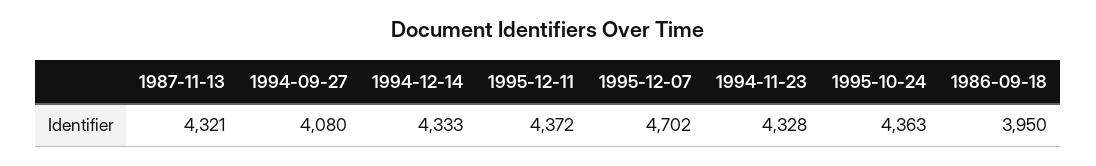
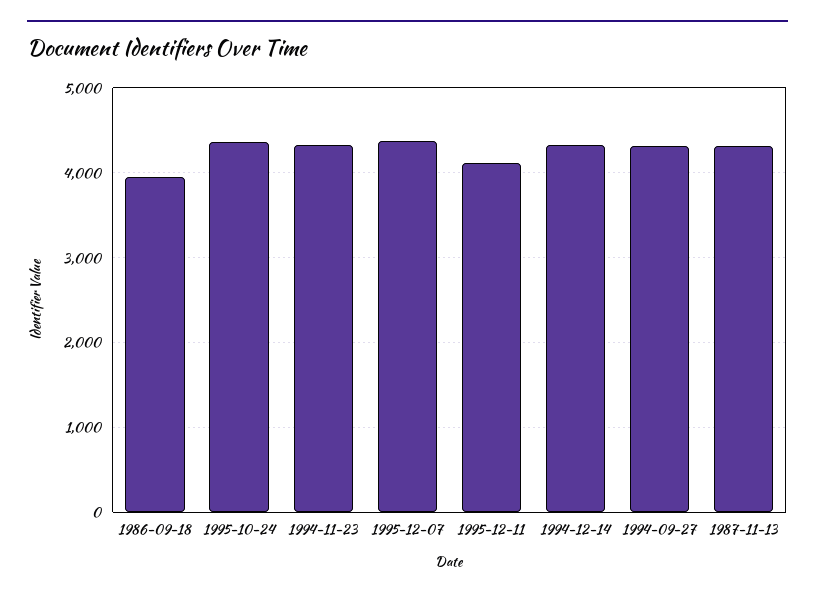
1994-09-27: 4080 -> 4300
1995-12-11: 4372 -> 4100
1995-12-07: 4702 -> 4400

